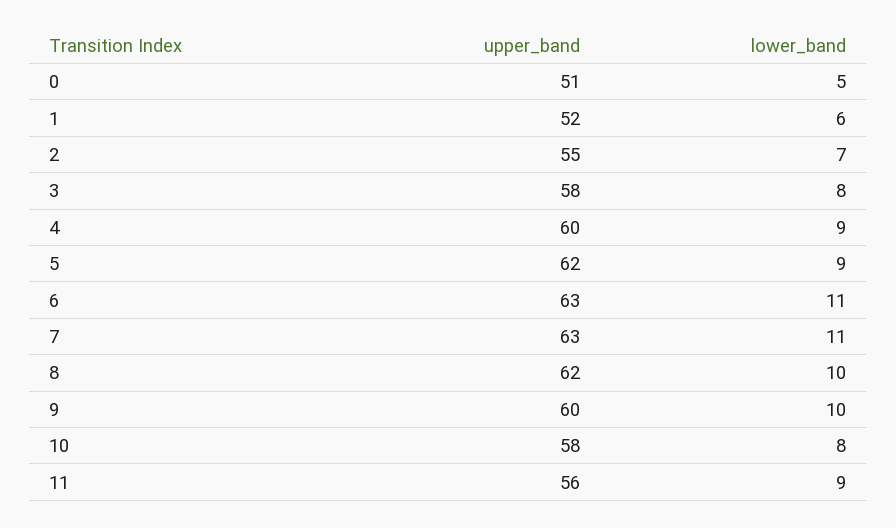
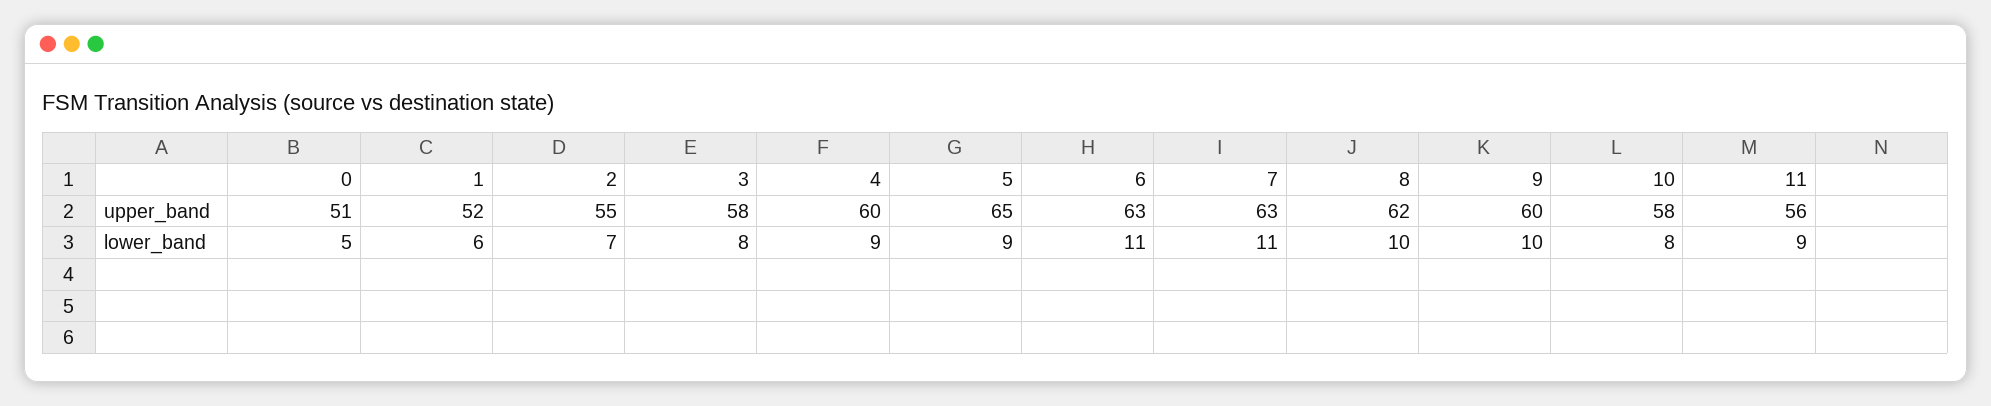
upper_band, 5: 62 -> 65

